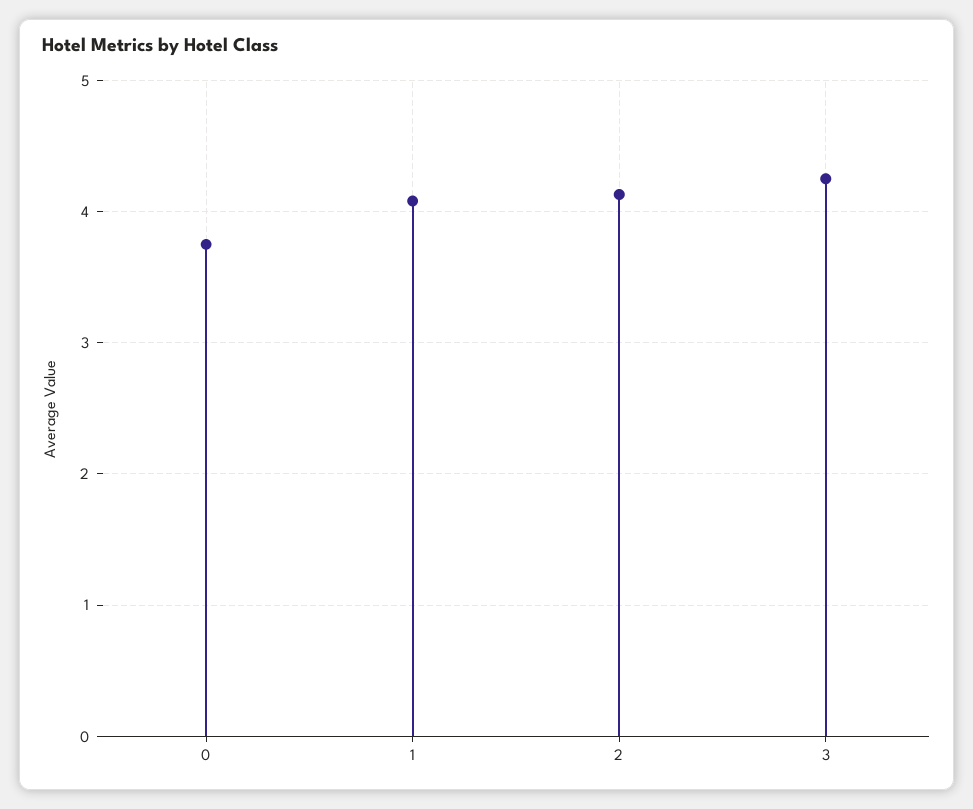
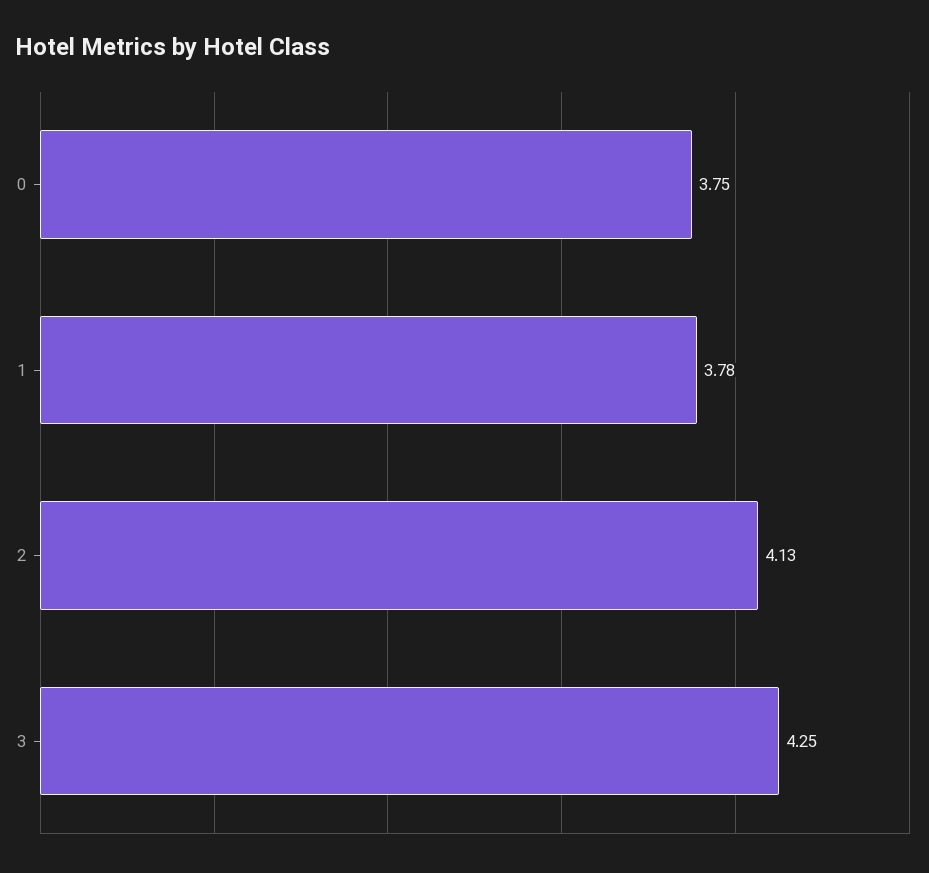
1: 4.1 -> 3.78

